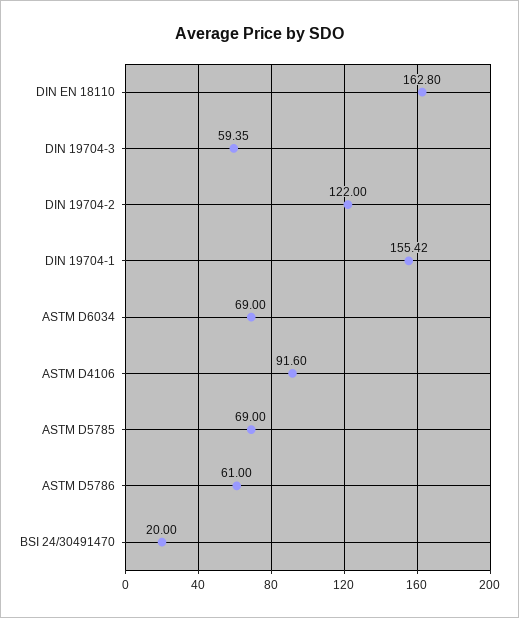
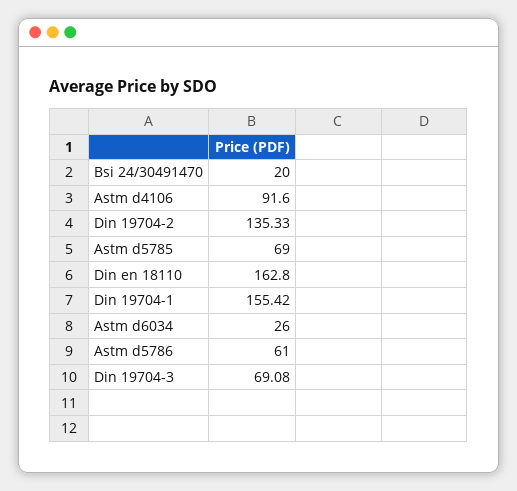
DIN 19704-3: 59.35 -> 69.08
DIN 19704-2: 122 -> 135.33
ASTM D6034: 69 -> 26

